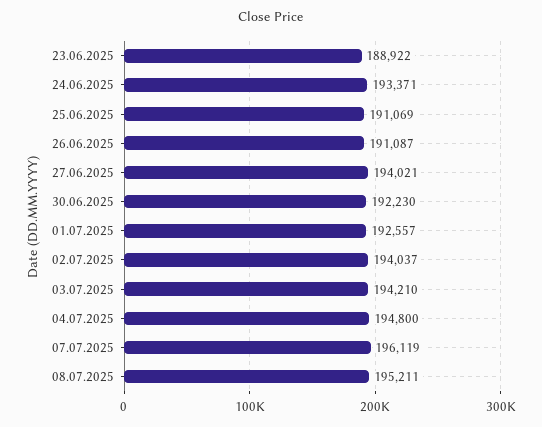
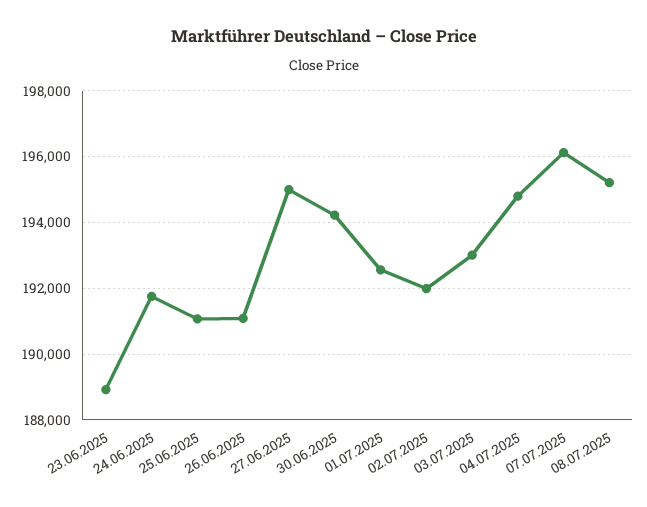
24.06.2025: 193371 -> 191800
27.06.2025: 194021 -> 195000
30.06.2025: 192230 -> 194200
02.07.2025: 194037 -> 192000
03.07.2025: 194210 -> 193000

